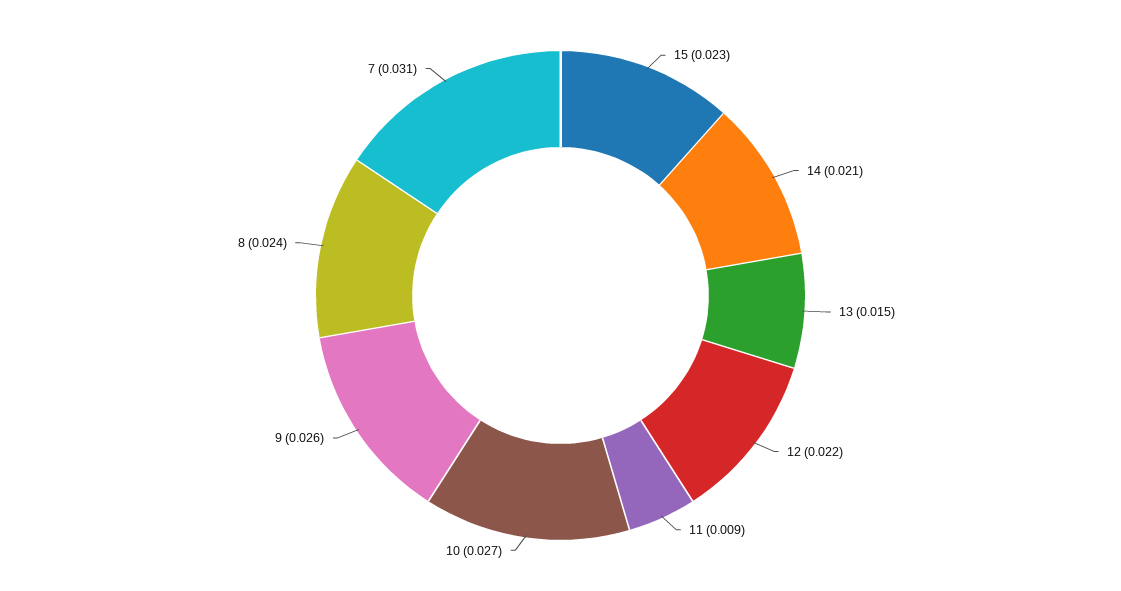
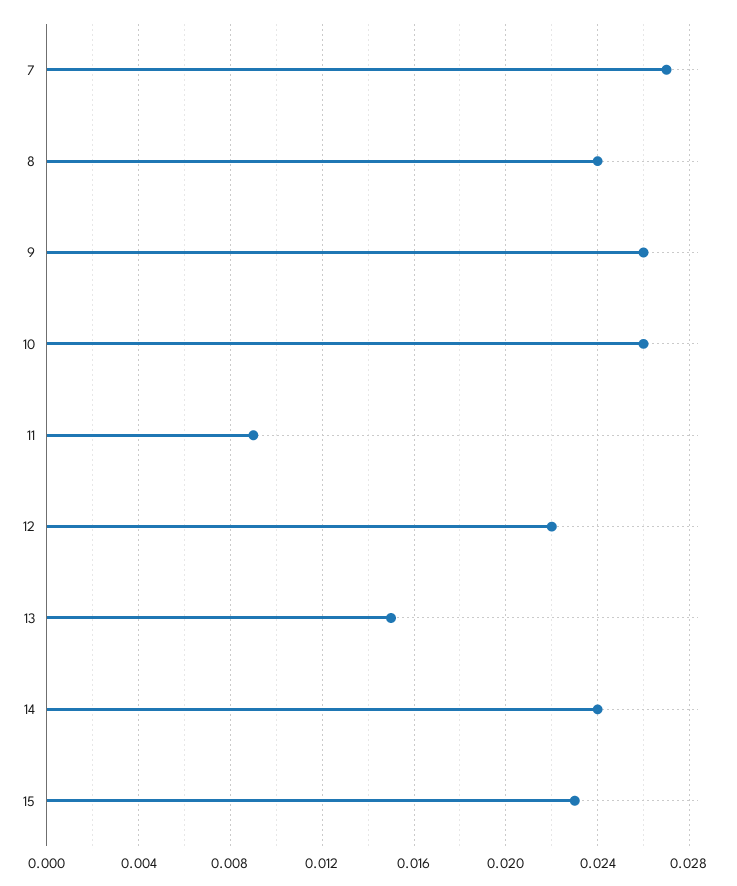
14: 0.021 -> 0.024
10: 0.027 -> 0.026
7: 0.031 -> 0.027

